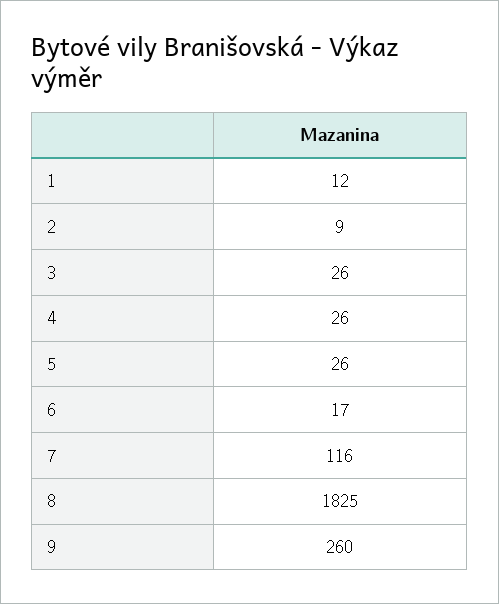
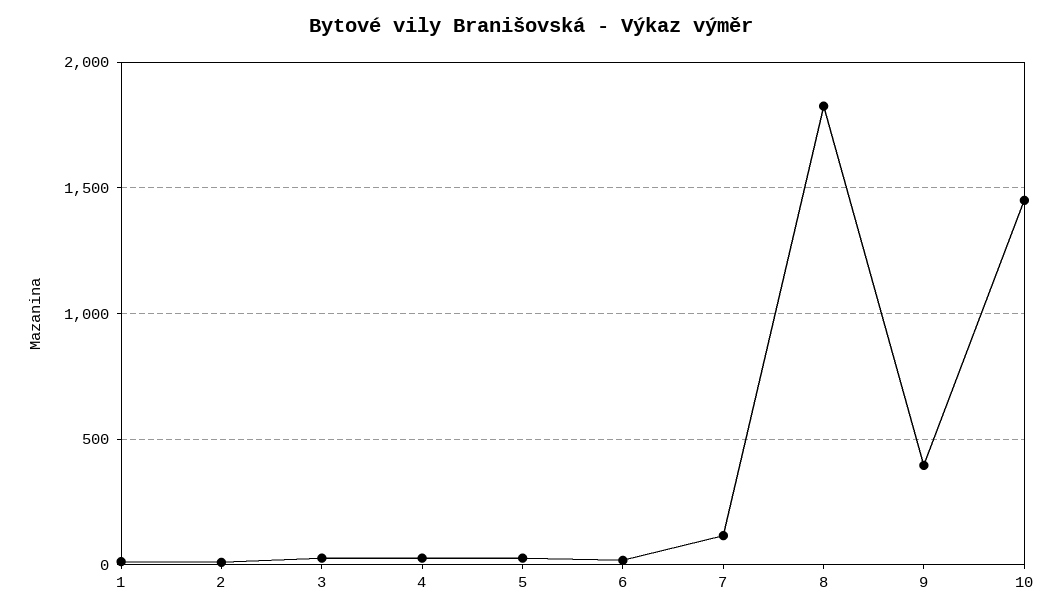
9: 260 -> 400
10: none -> 1450

